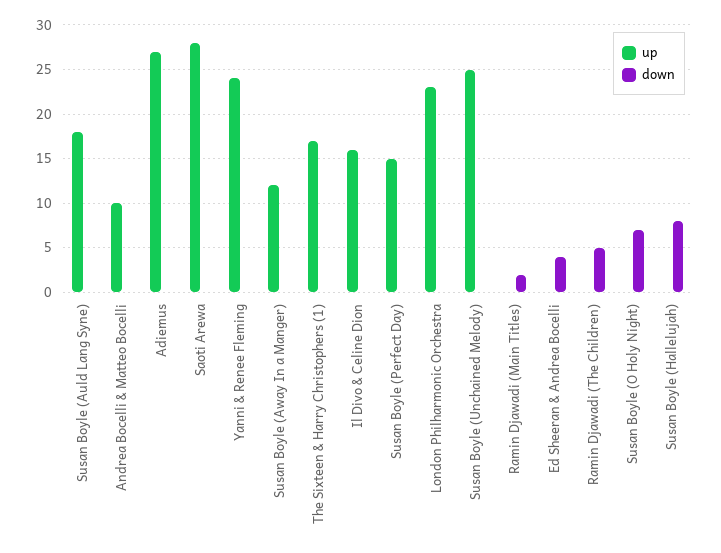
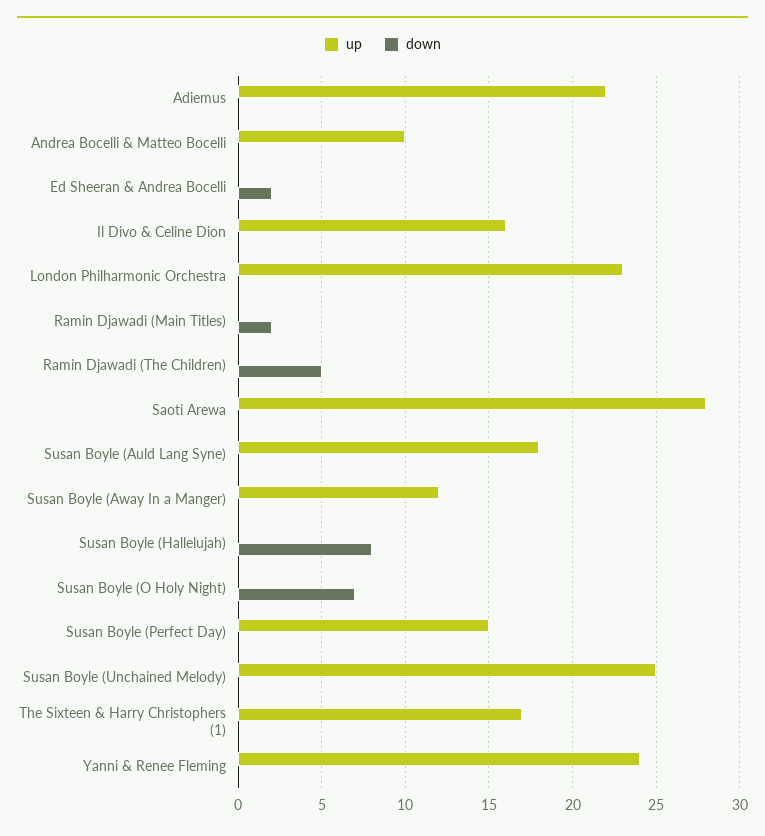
up, Adiemus: 27 -> 22
down, Ed Sheeran & Andrea Bocelli: 4 -> 2

